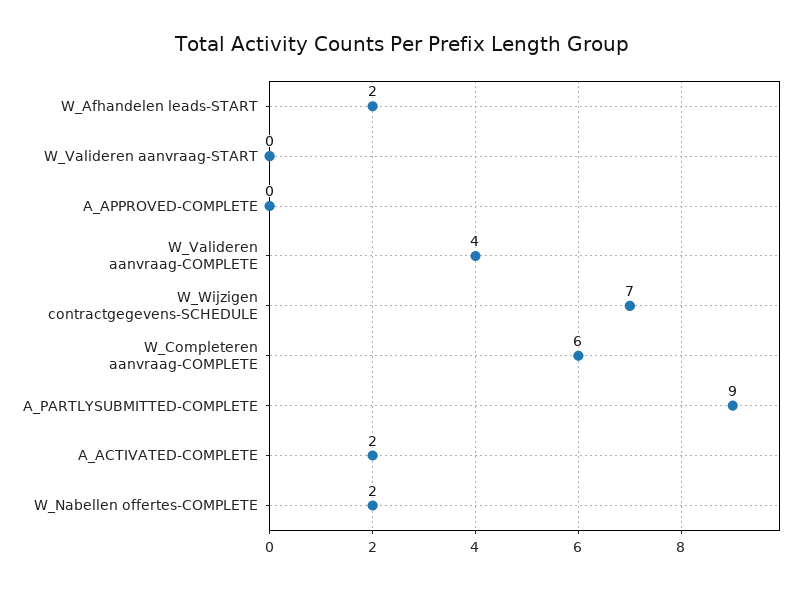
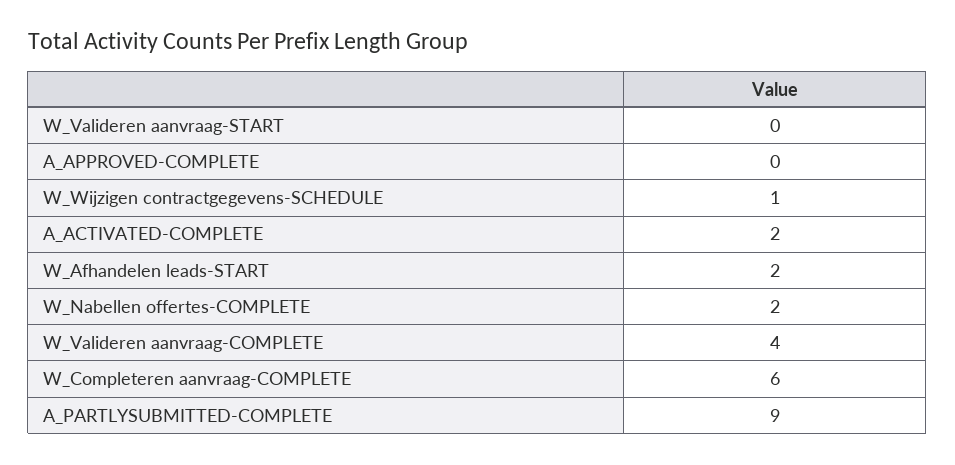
W_Wijzigen contractgegevens-SCHEDULE: 7 -> 1

